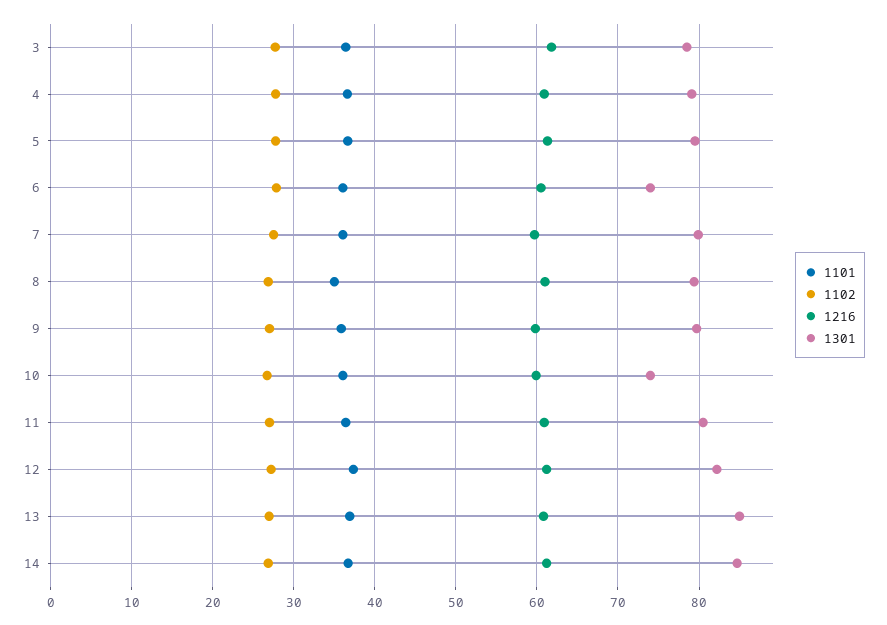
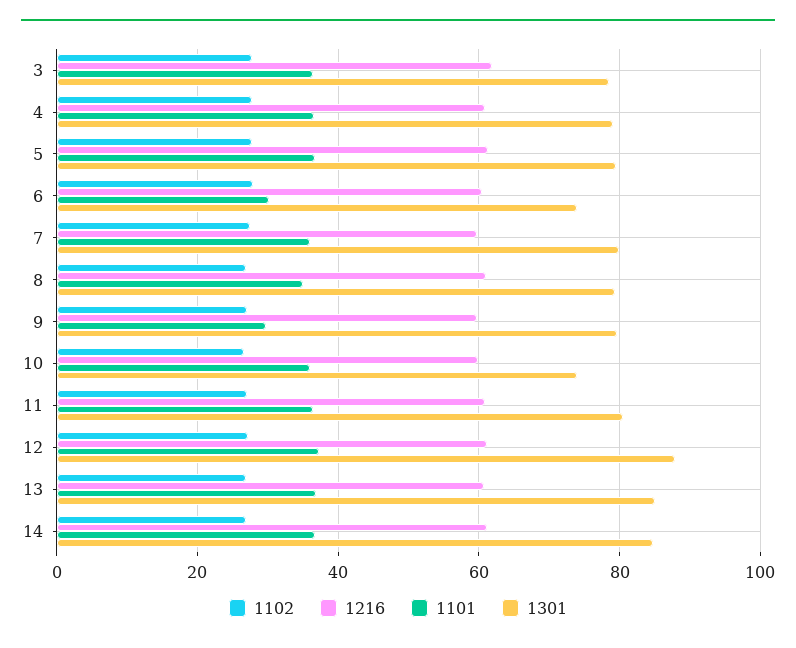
1101, 6: 36 -> 30
1101, 9: 36 -> 30
1301, 12: 82 -> 88

